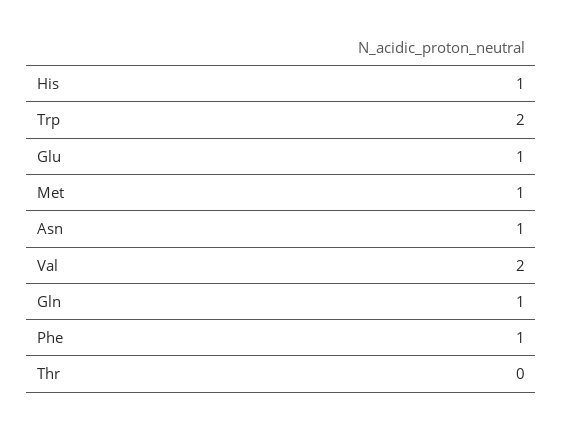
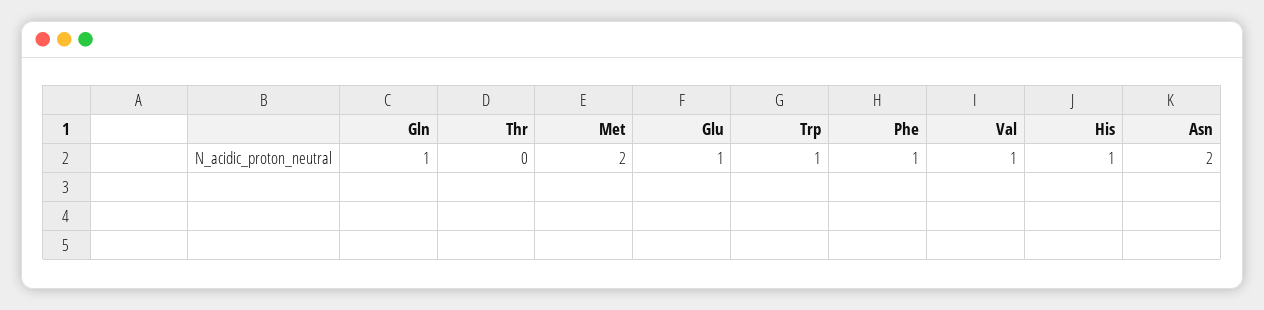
Trp: 2 -> 1
Met: 1 -> 2
Asn: 1 -> 2
Val: 2 -> 1

